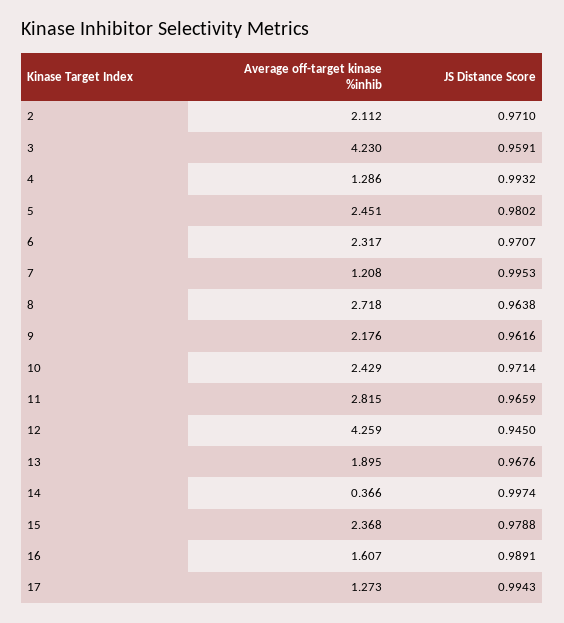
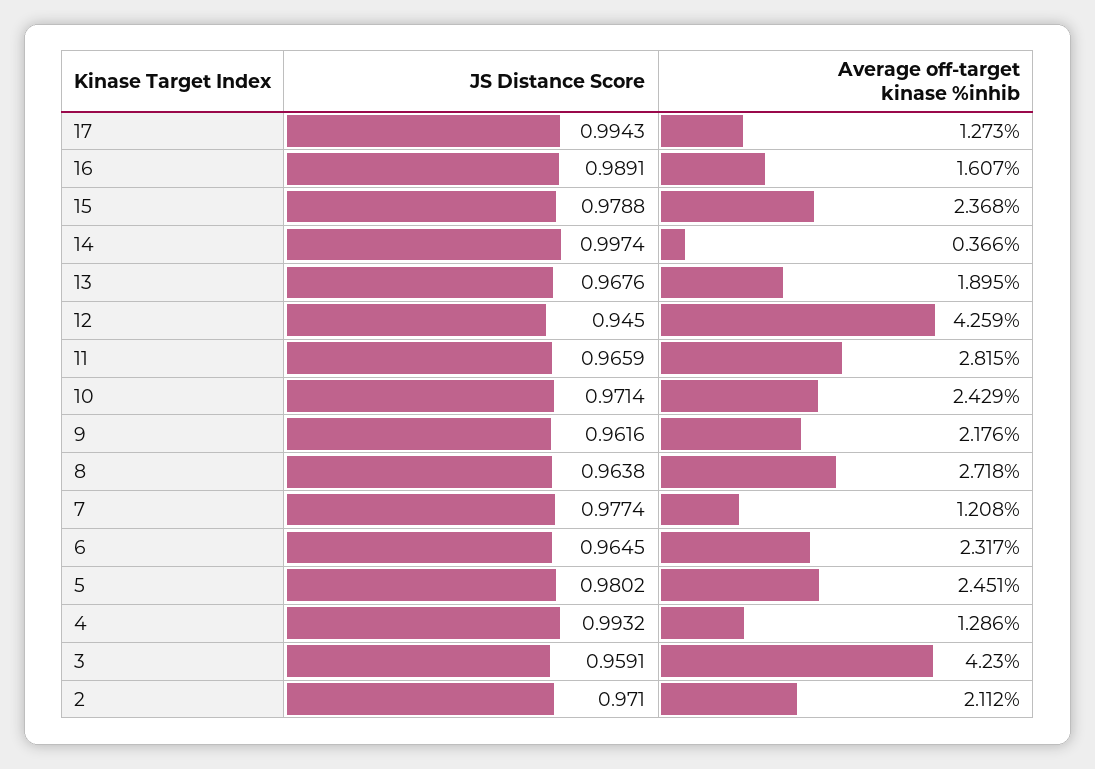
JS Distance Score, 6: 0.9707 -> 0.9645
JS Distance Score, 7: 0.9953 -> 0.9774

